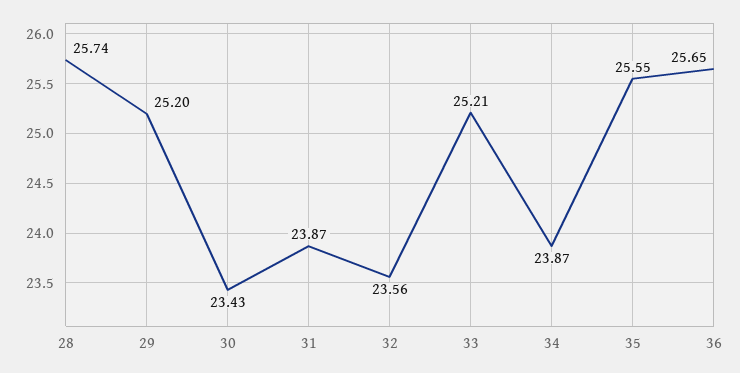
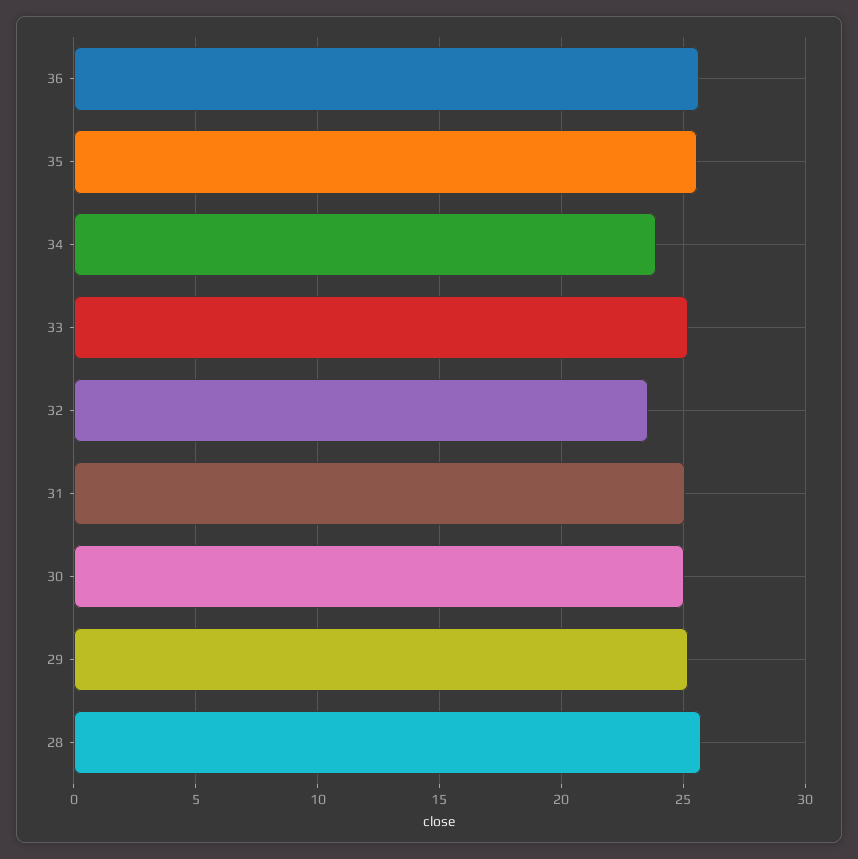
30: 23.43 -> 25
31: 23.87 -> 25

